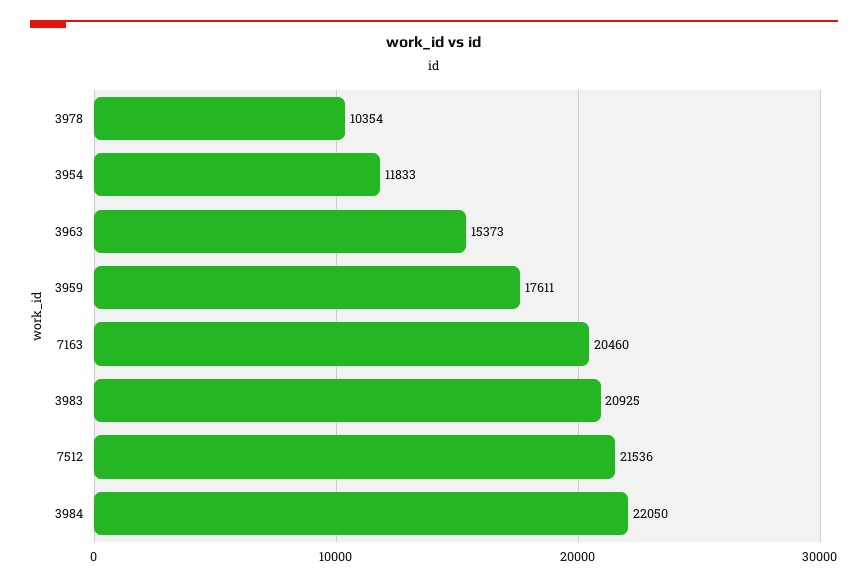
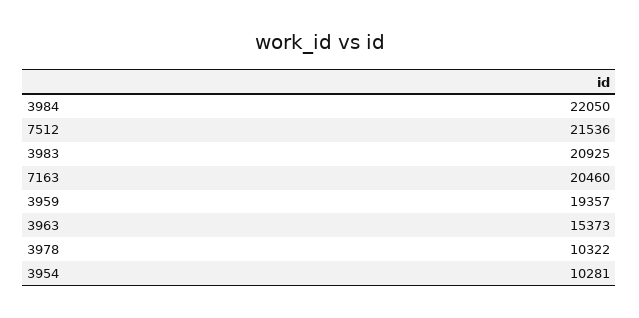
3978: 10354 -> 10322
3954: 11833 -> 10281
3959: 17611 -> 19357

